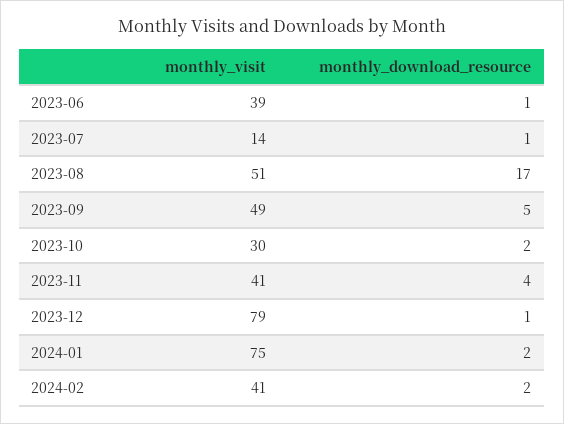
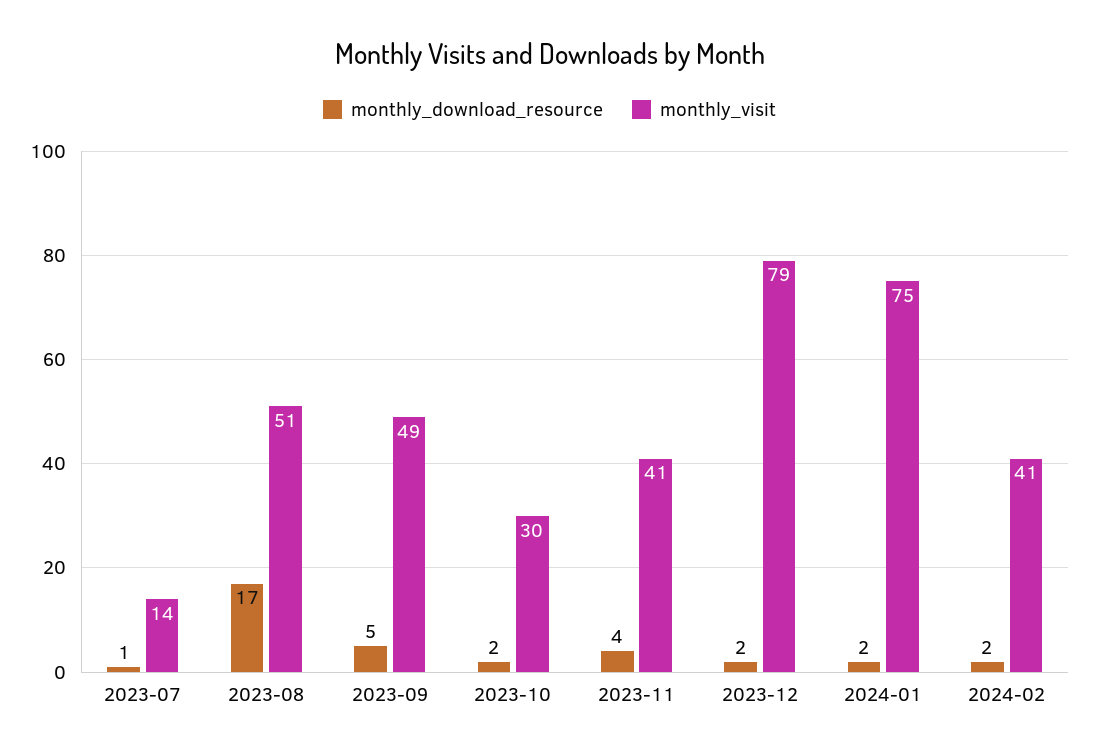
monthly_visit, 2023-06: 39 -> none
monthly_download_resource, 2023-06: 1 -> none
monthly_download_resource, 2023-12: 1 -> 2

